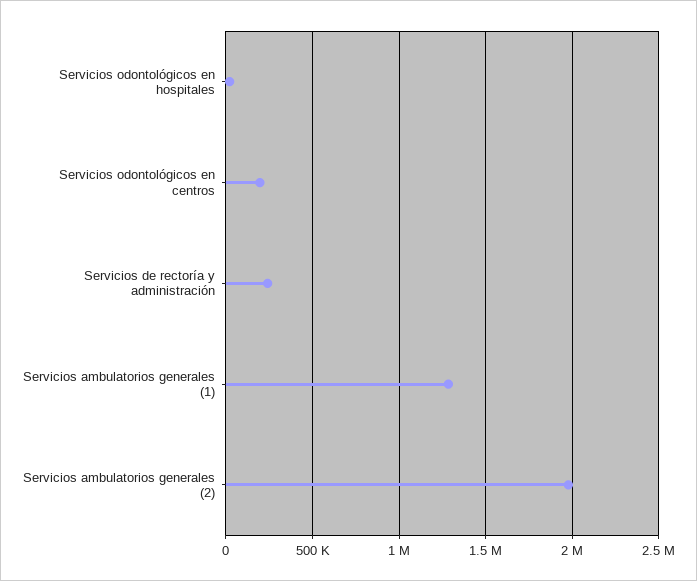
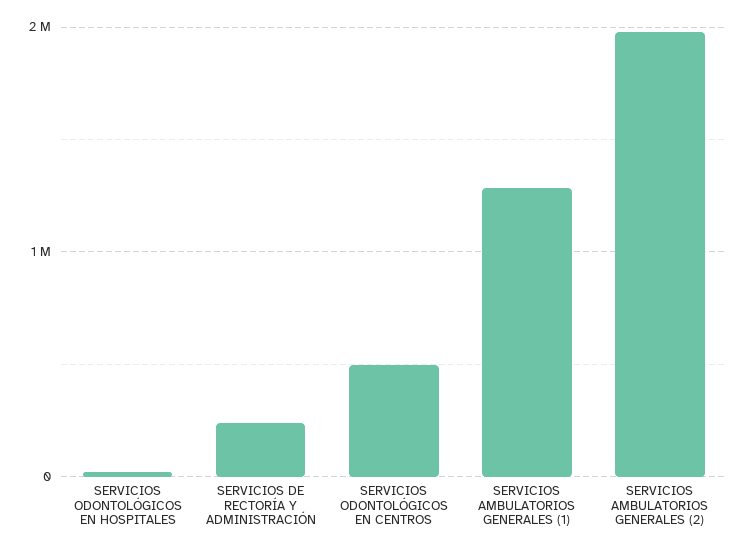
Servicios odontológicos en centros: 200000 -> 500000

